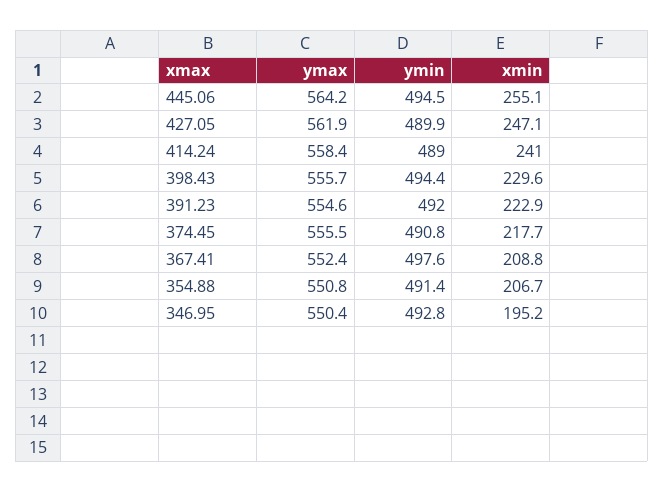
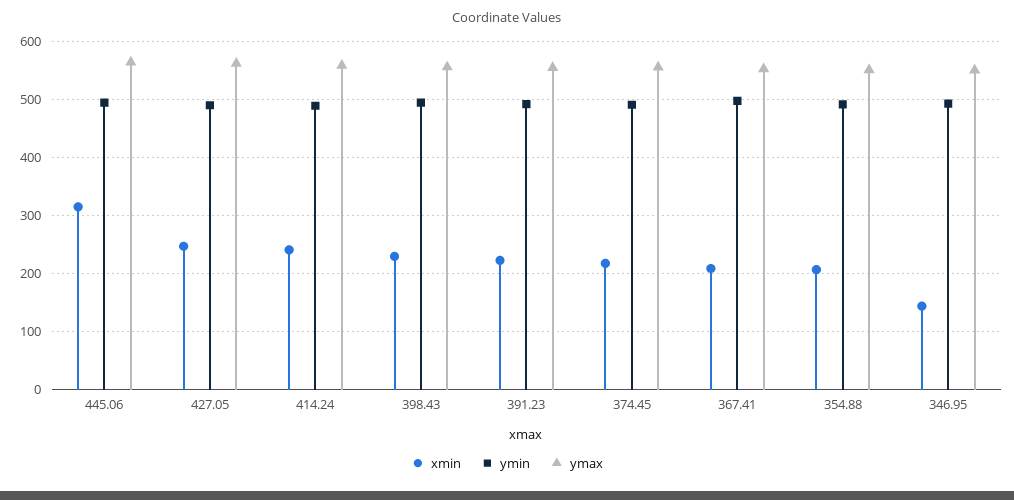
xmin, 445.06: 255.1 -> 320
xmin, 346.95: 195.2 -> 140

